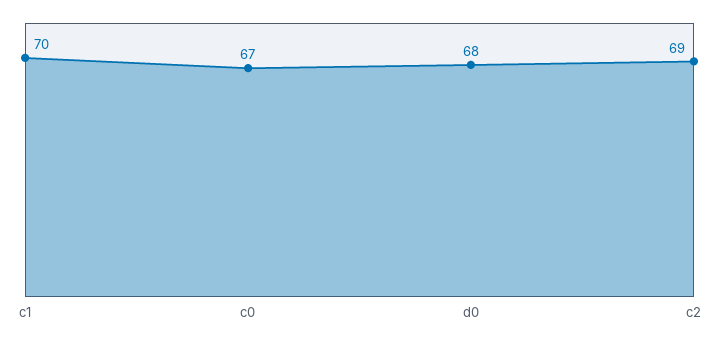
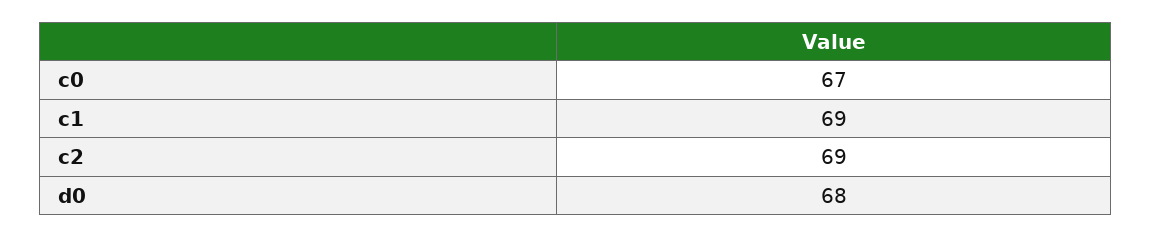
c1: 70 -> 69

